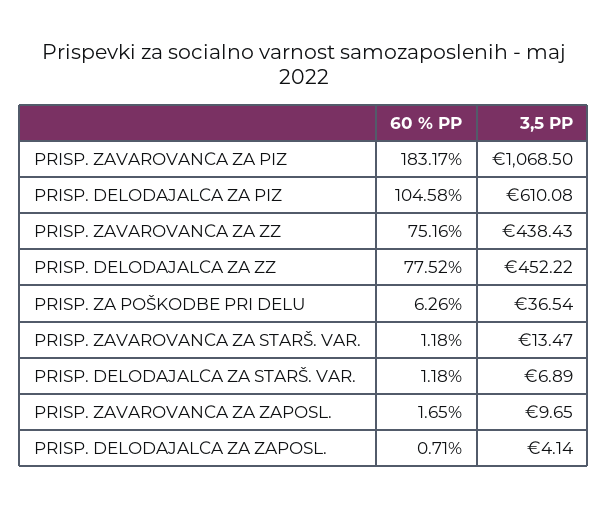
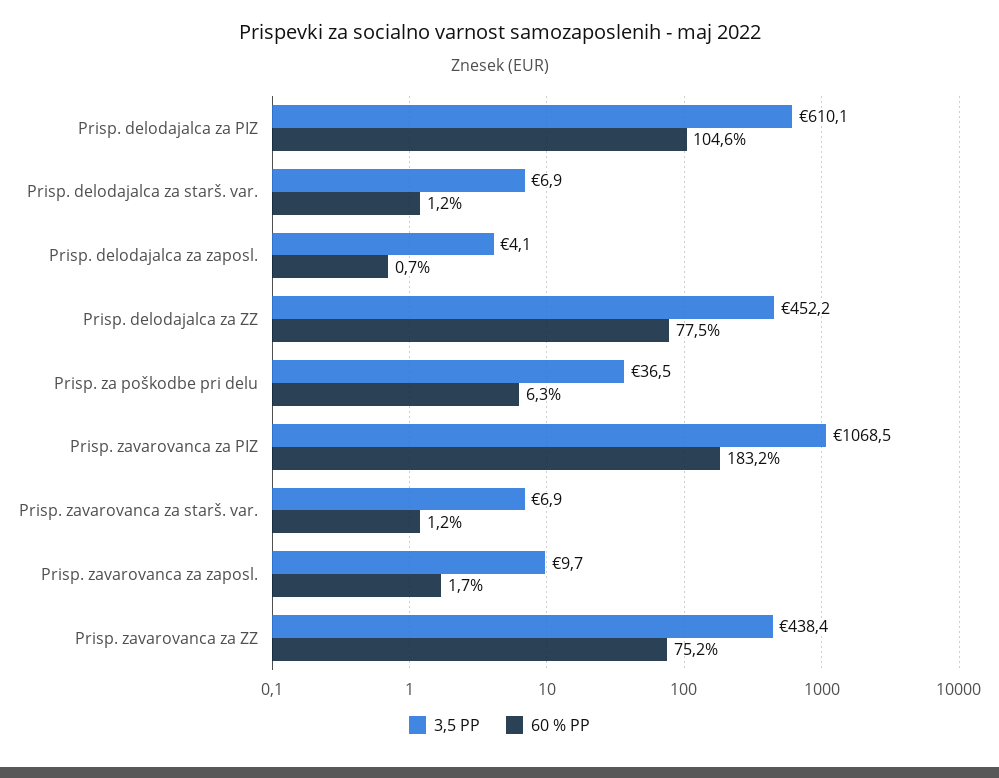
3,5 PP, PRISP. ZAVAROVANCA ZA STARŠ. VAR.: 13.47 -> 6.9

